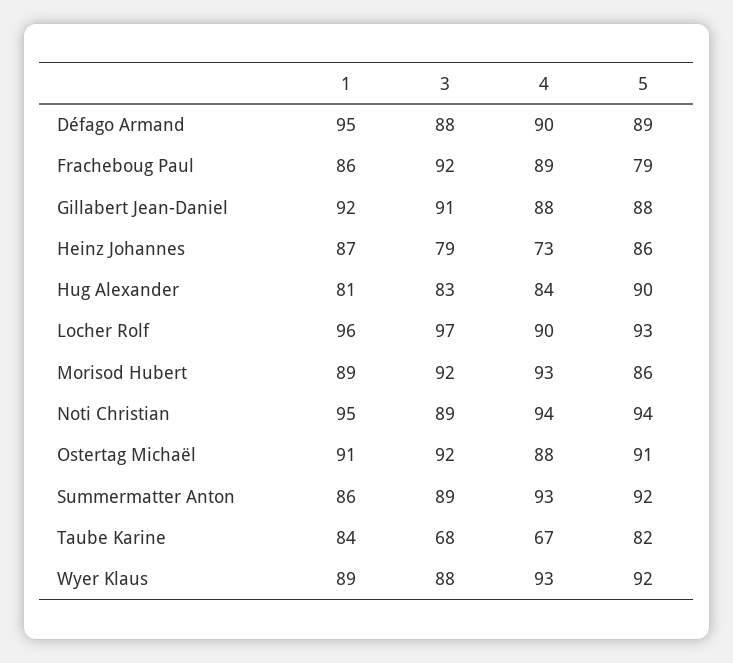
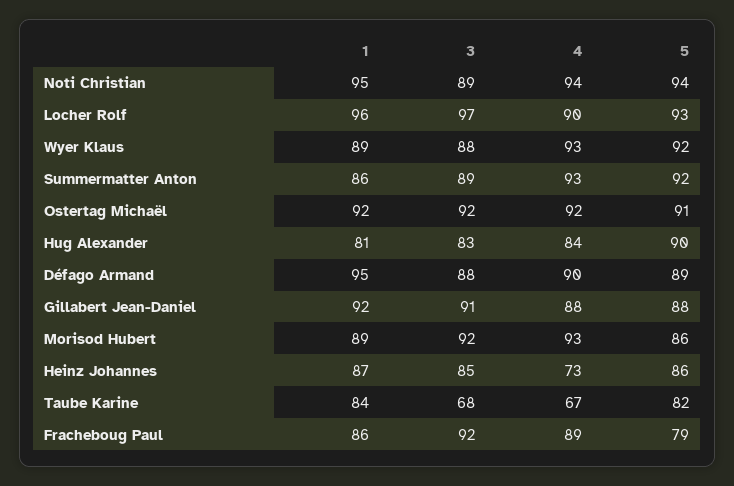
3, Heinz Johannes: 79 -> 85
1, Ostertag Michaël: 91 -> 92
4, Ostertag Michaël: 88 -> 92

